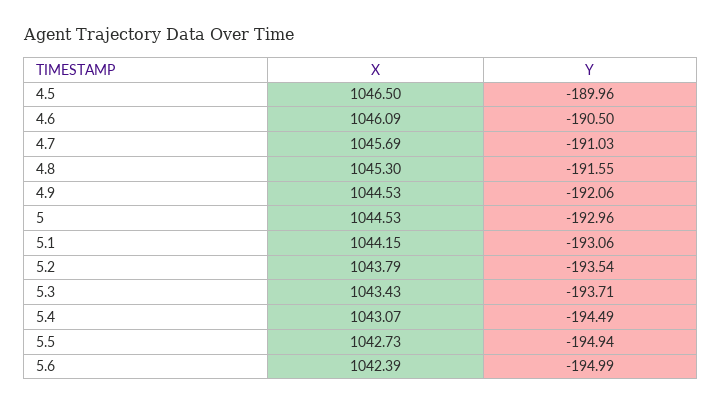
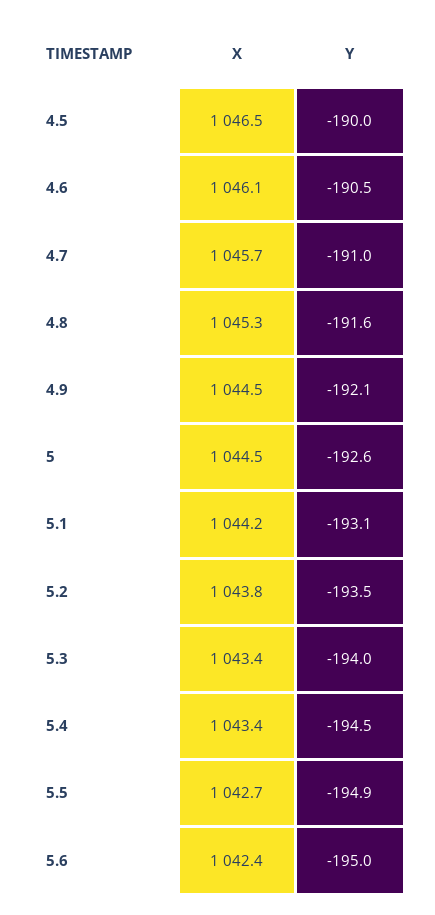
Y, 5: -192.96 -> -192.6
Y, 5.3: -193.71 -> -194
X, 5.4: 1043.07 -> 1043.4

